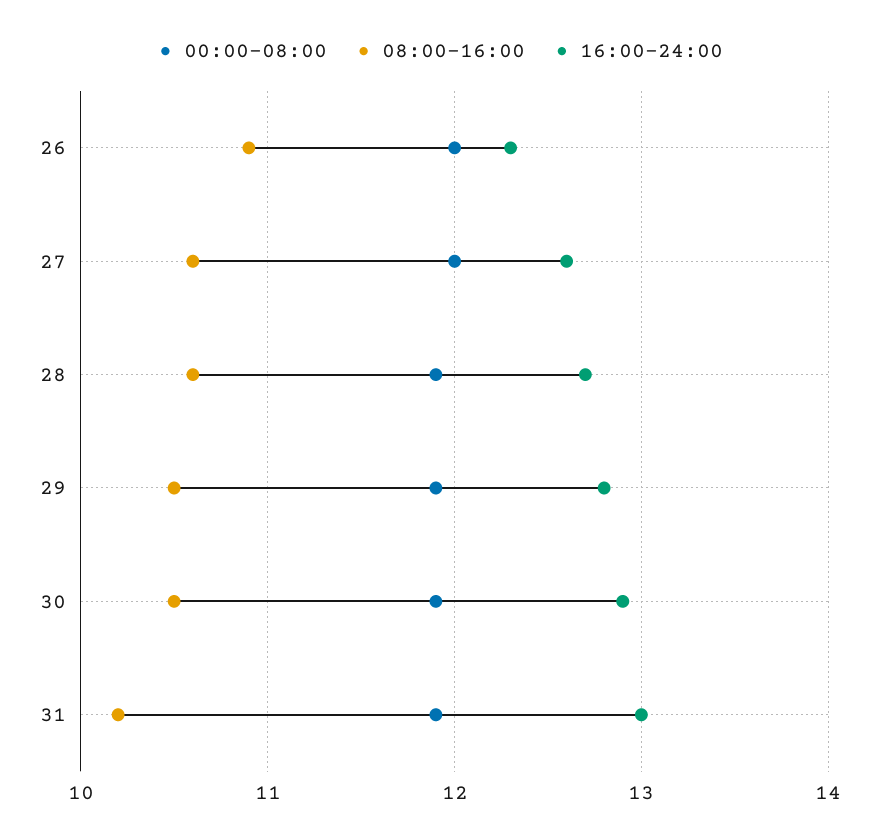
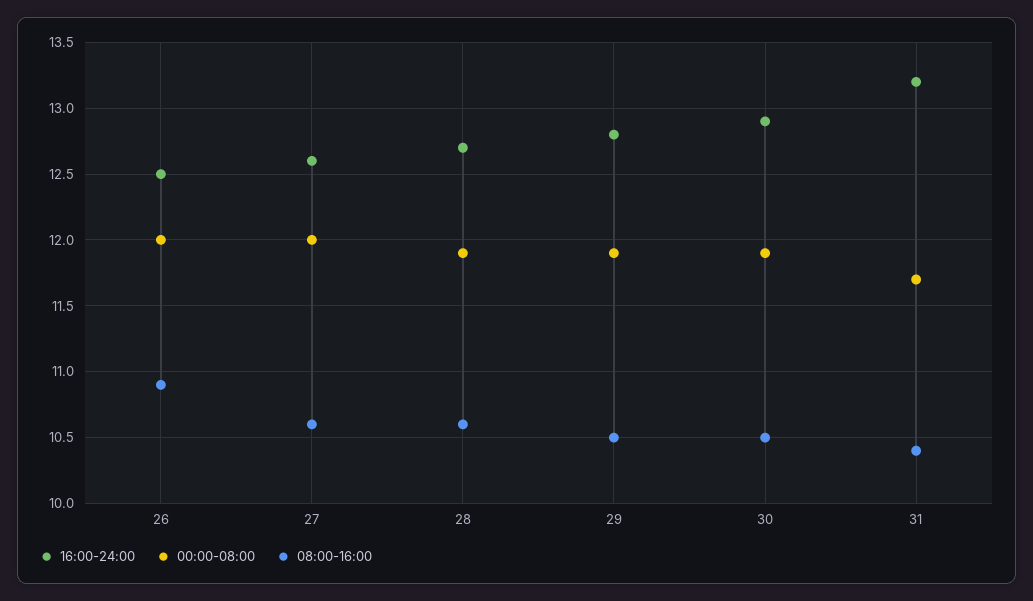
16:00-24:00, 26: 12.3 -> 12.5
00:00-08:00, 31: 11.9 -> 11.7
08:00-16:00, 31: 10.2 -> 10.4
16:00-24:00, 31: 13 -> 13.2

